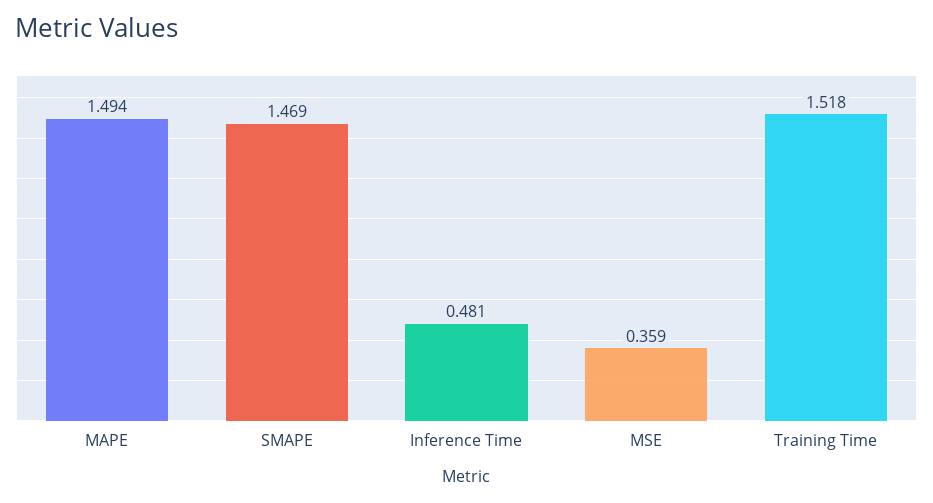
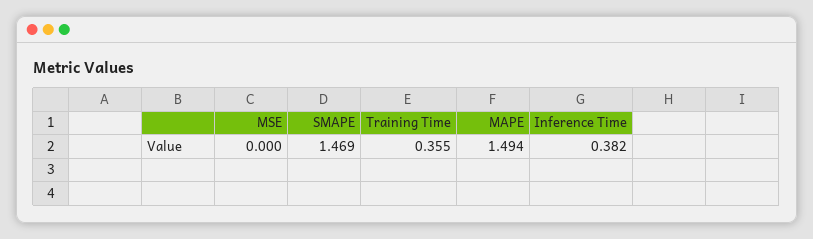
Inference Time: 0.481 -> 0.382
MSE: 0.359 -> 0
Training Time: 1.518 -> 0.355

